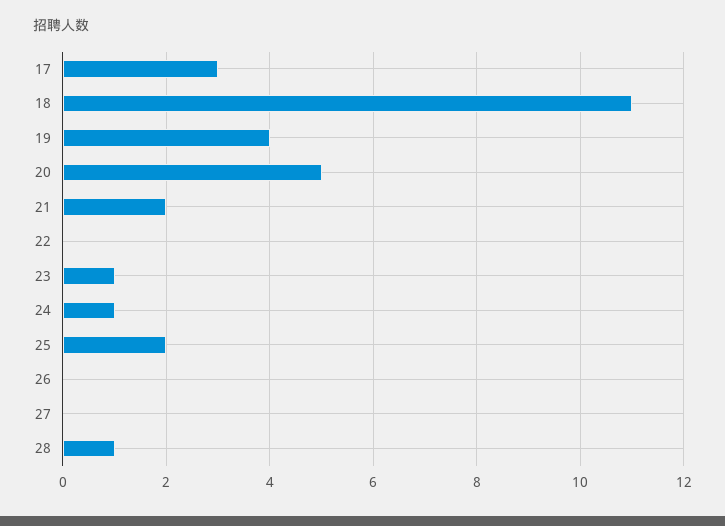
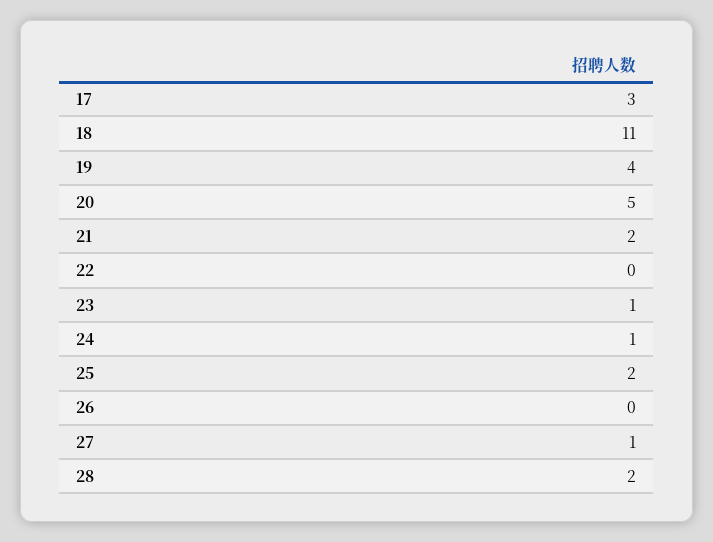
27: 0 -> 1
28: 1 -> 2

